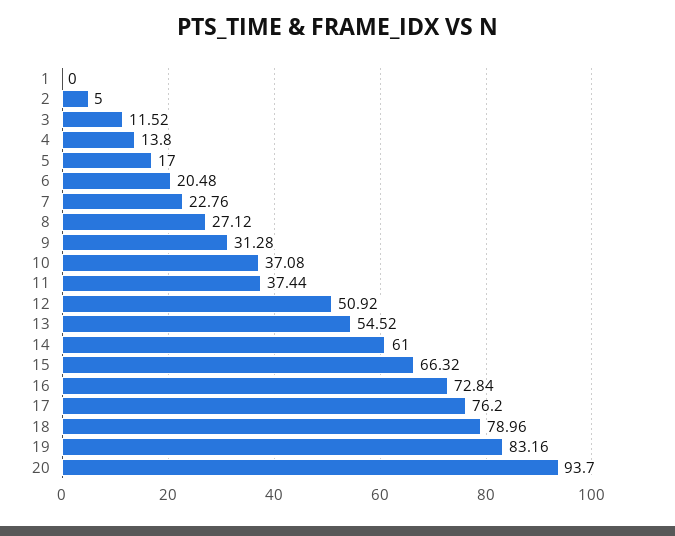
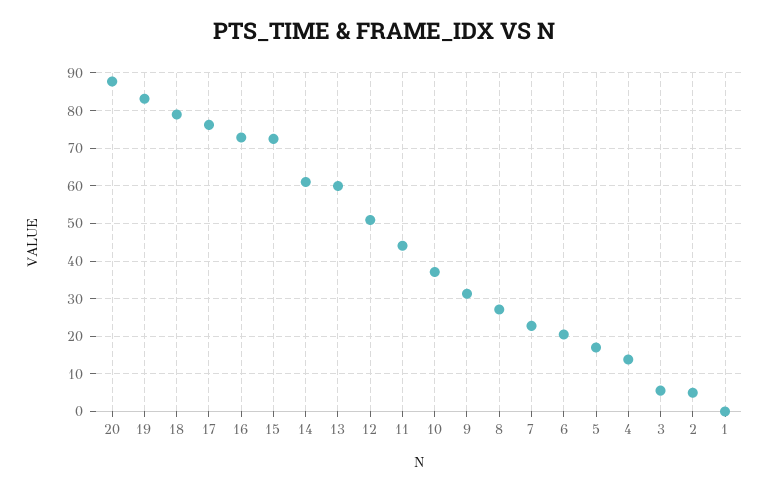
3: 11.52 -> 6
11: 37.44 -> 44
13: 54.52 -> 60
15: 66.32 -> 72
20: 93.7 -> 88

